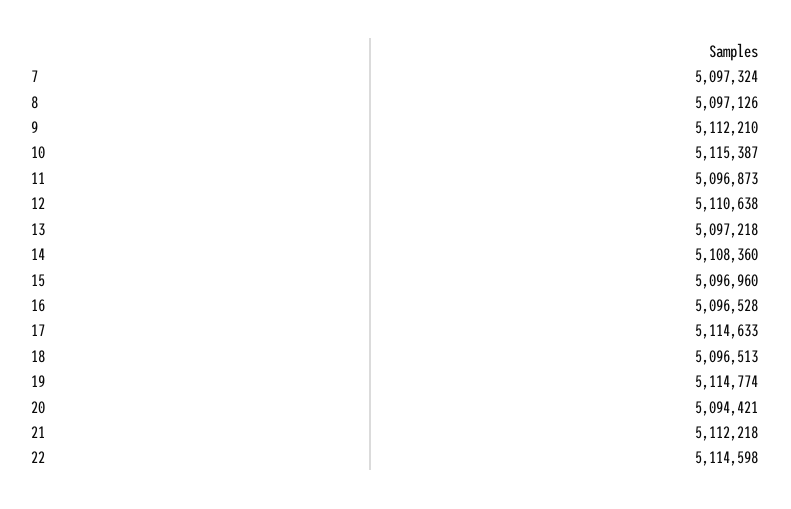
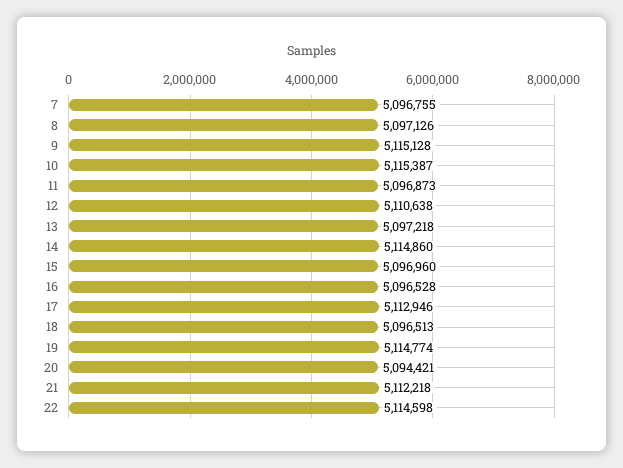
7: 5097324 -> 5096755
9: 5112210 -> 5115128
14: 5108360 -> 5114860
17: 5114633 -> 5112946

